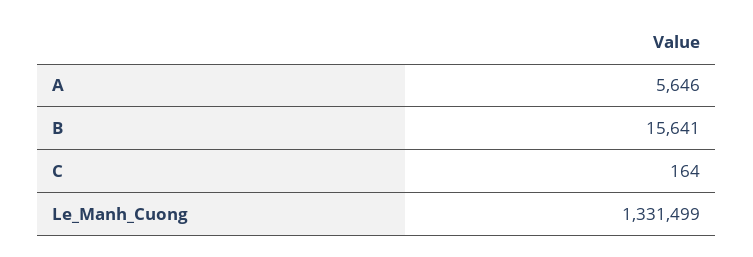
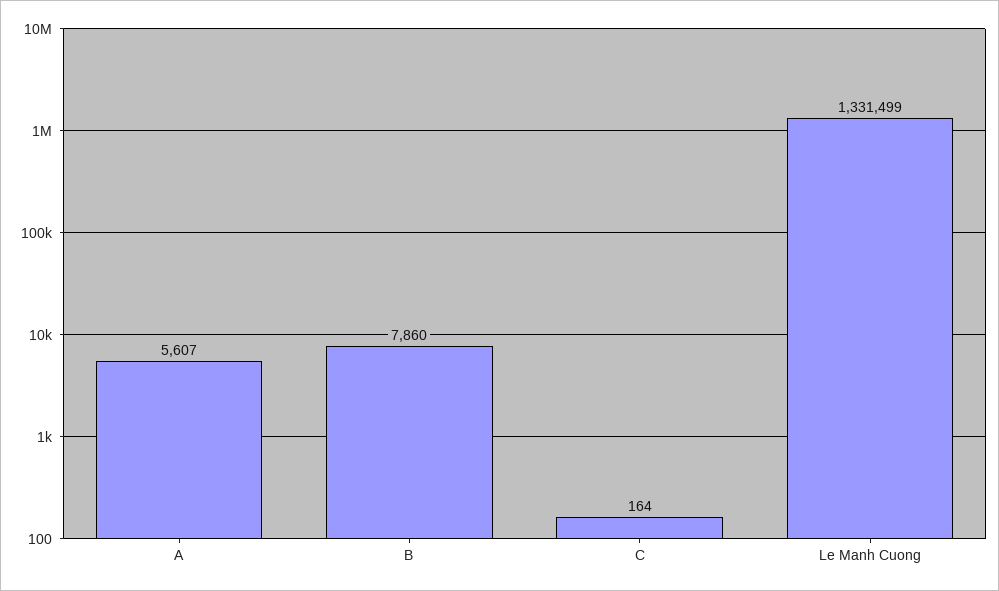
A: 5646 -> 5607
B: 15641 -> 7860

